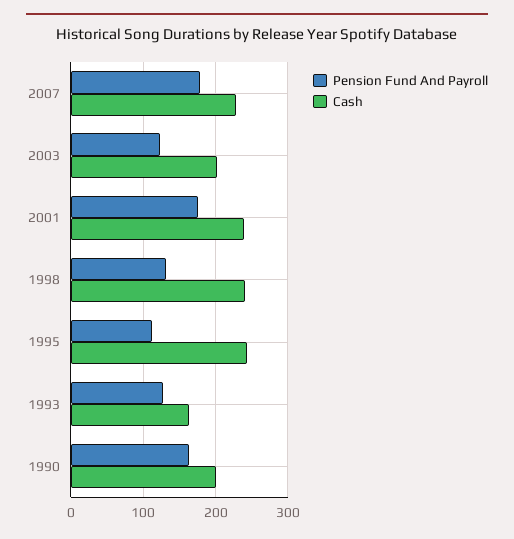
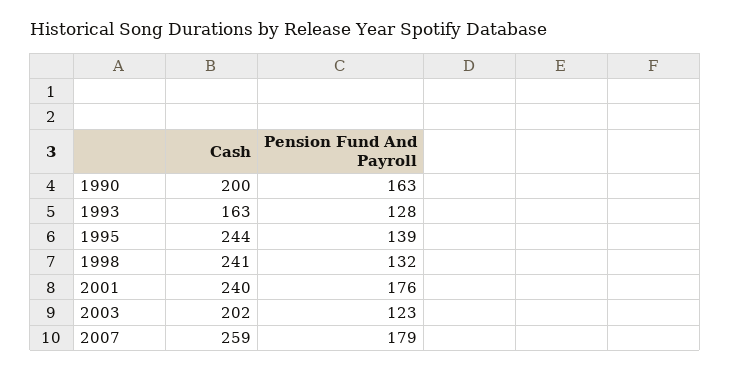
Cash, 2007: 230 -> 259
Pension Fund And Payroll, 1995: 110 -> 139

